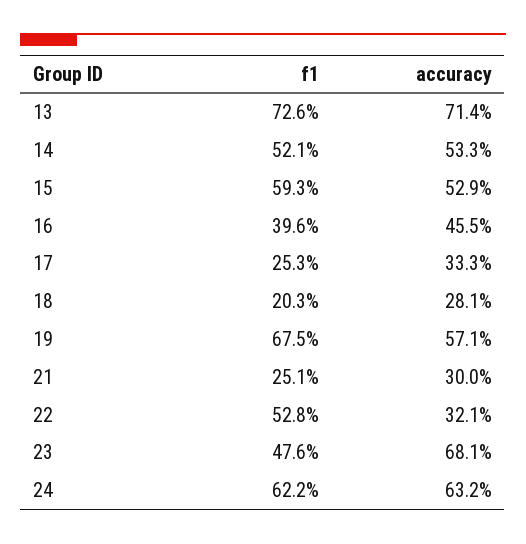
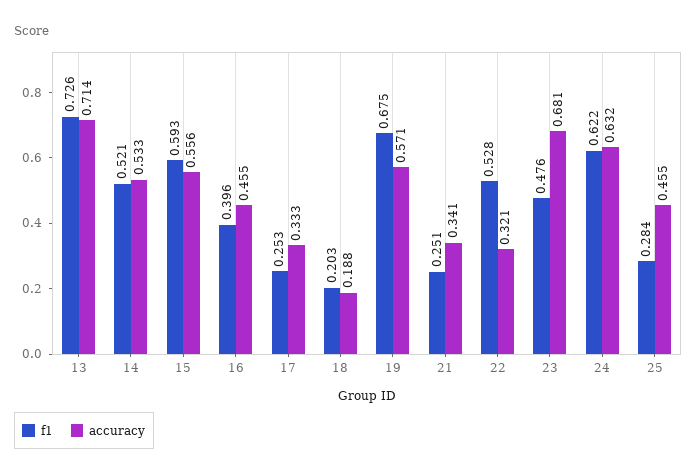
accuracy, 15: 0.529 -> 0.556
accuracy, 18: 0.281 -> 0.188
accuracy, 21: 0.3 -> 0.341
f1, 25: none -> 0.284
accuracy, 25: none -> 0.455

